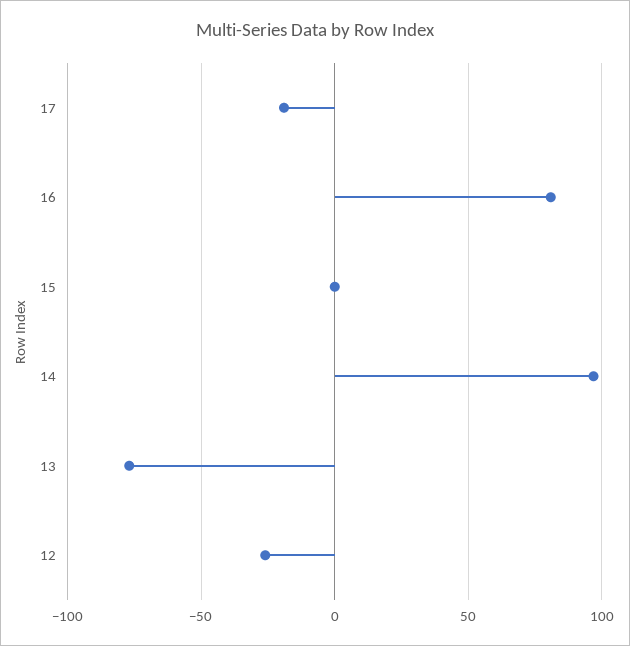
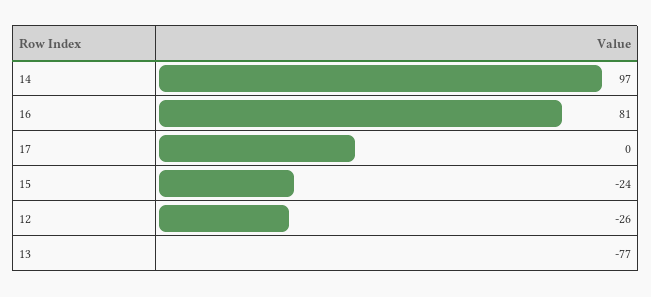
17: -20 -> 0
15: 0 -> -24

